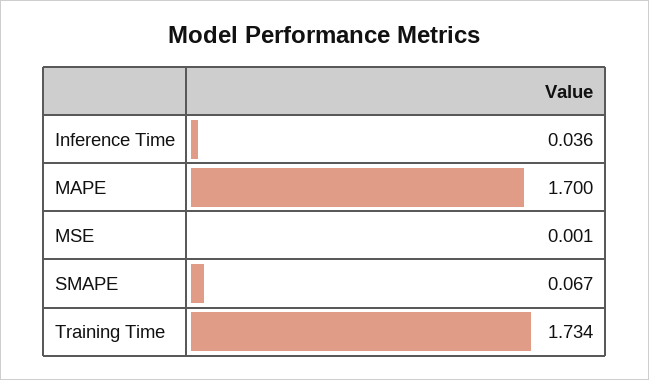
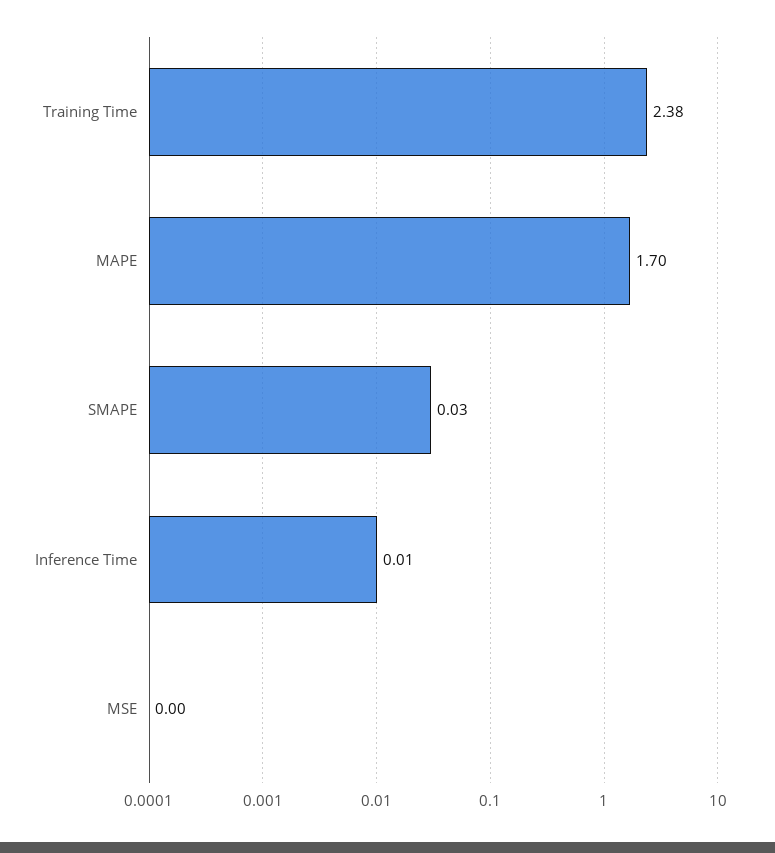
Inference Time: 0.036 -> 0.01
SMAPE: 0.067 -> 0.03
Training Time: 1.734 -> 2.38

